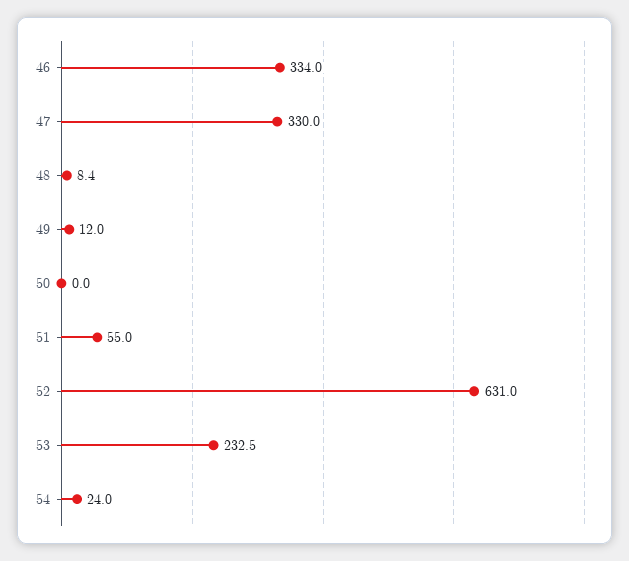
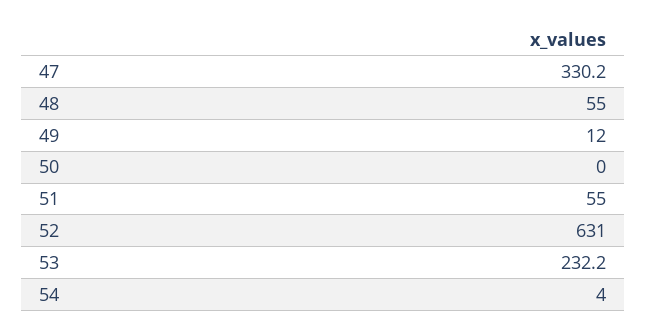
46: 334 -> none
47: 330 -> 330.2
48: 8.4 -> 55
53: 232.5 -> 232.2
54: 24 -> 4

